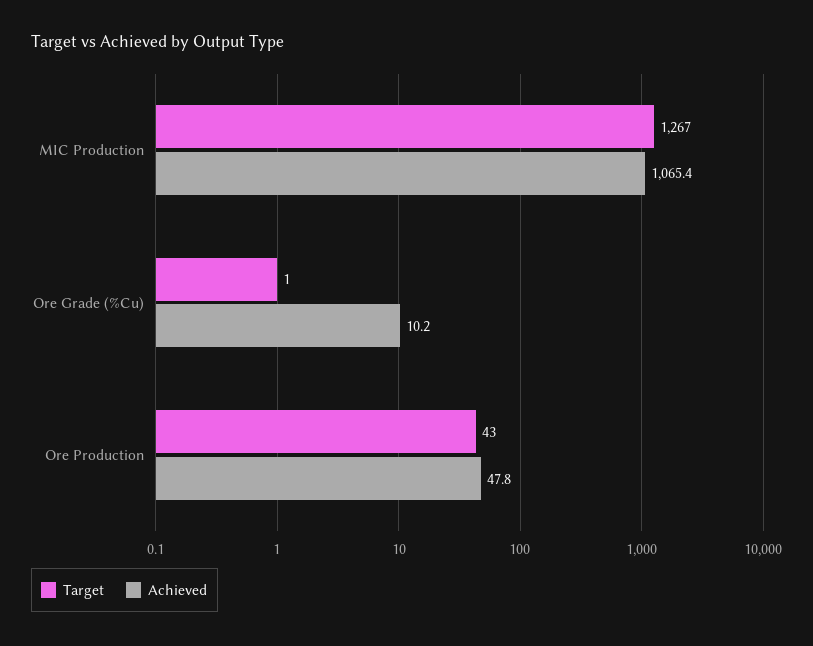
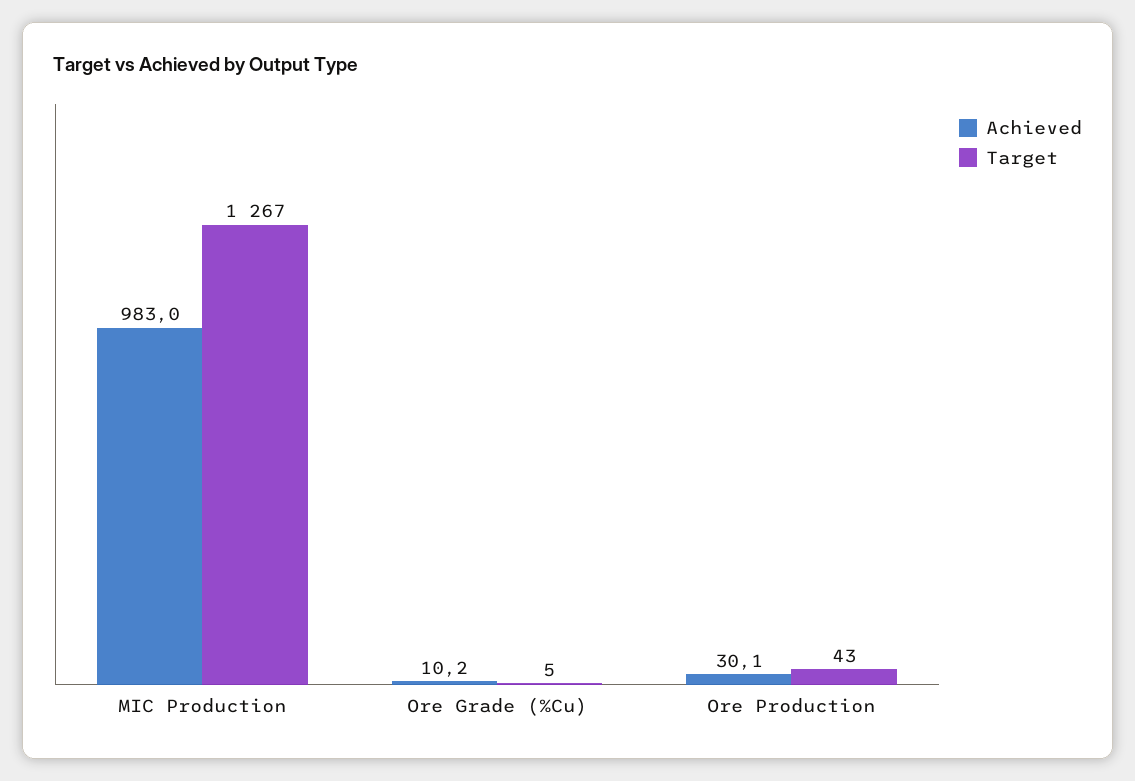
Achieved, MIC Production: 1065.4 -> 983
Target, Ore Grade (%Cu): 1 -> 5
Achieved, Ore Production: 47.8 -> 30.1

